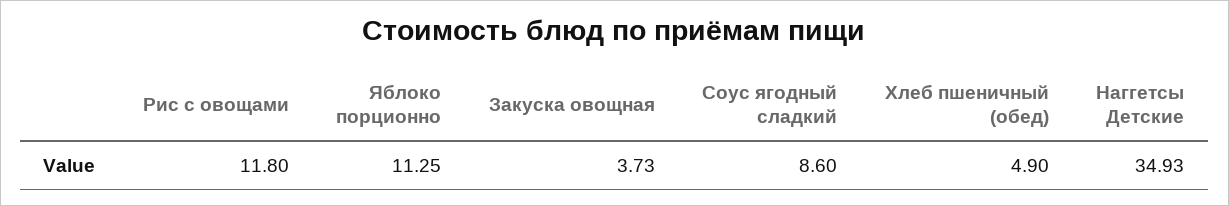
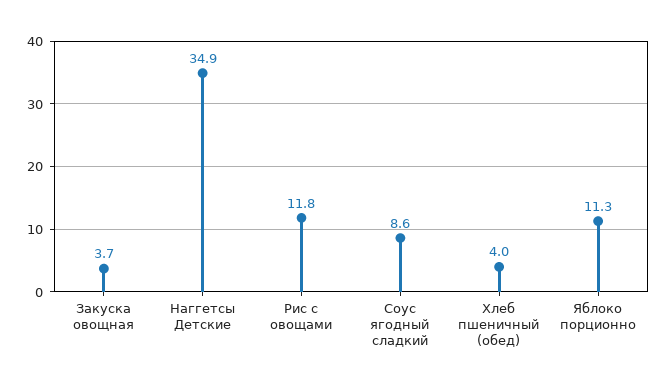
Хлеб пшеничный (обед): 4.9 -> 4

